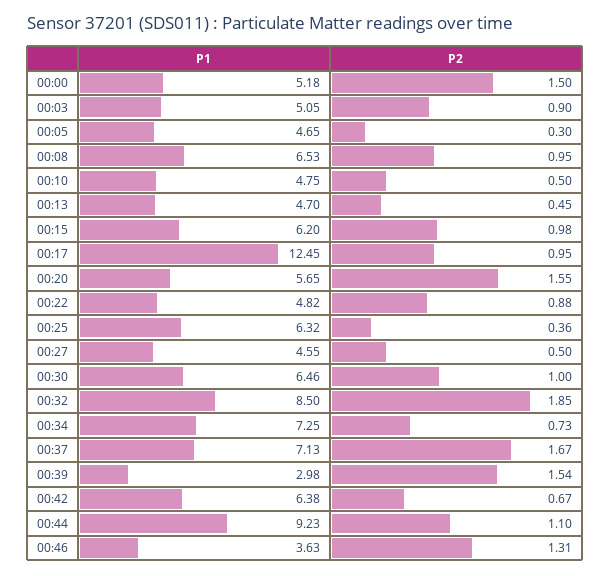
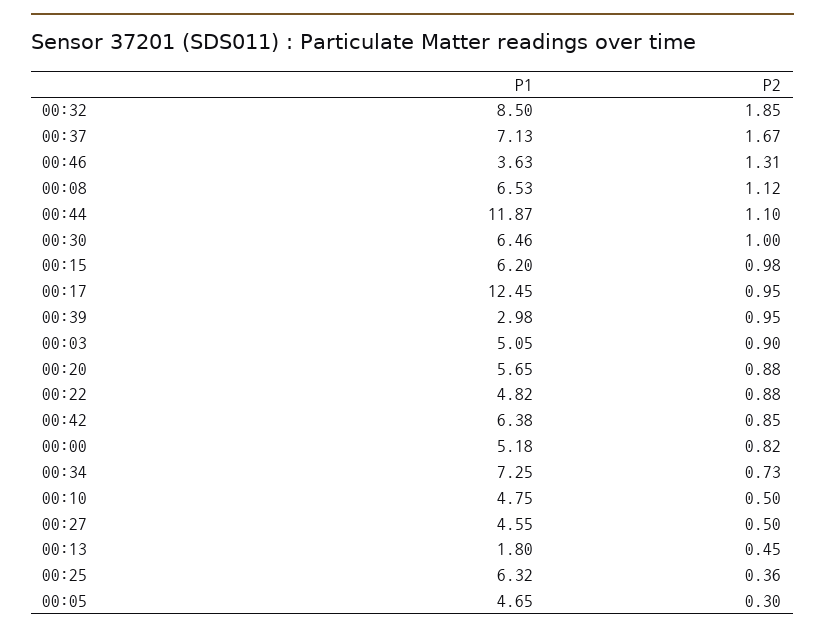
P2, 00:00: 1.5 -> 0.82
P2, 00:08: 0.95 -> 1.12
P1, 00:13: 4.7 -> 1.8
P2, 00:20: 1.55 -> 0.88
P2, 00:39: 1.54 -> 0.95
P2, 00:42: 0.67 -> 0.85
P1, 00:44: 9.23 -> 11.87

